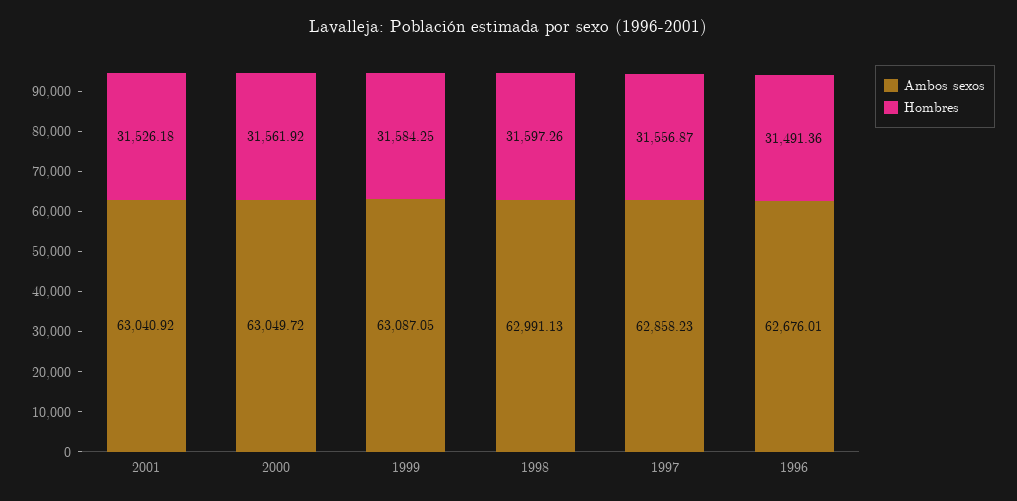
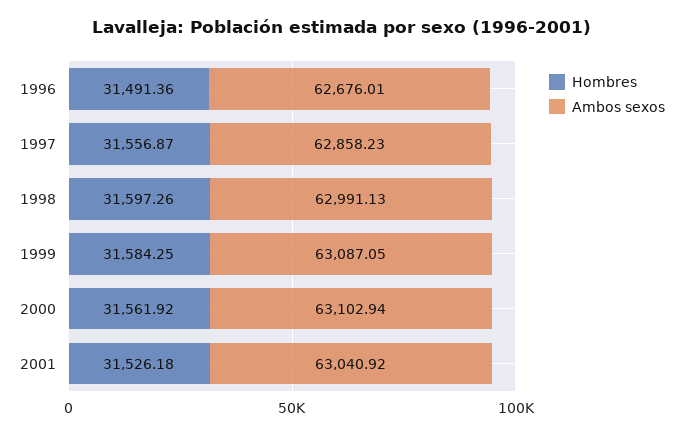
Ambos sexos, 2000: 63049.72 -> 63102.94

